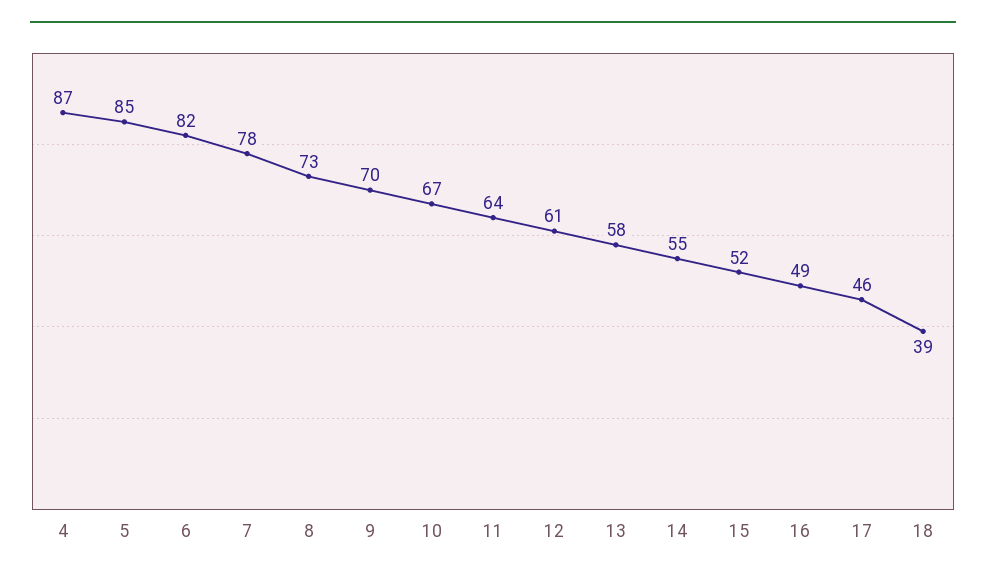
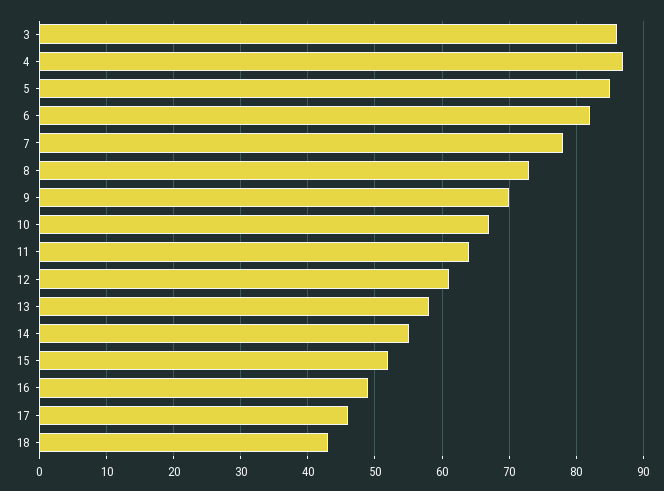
18: 39 -> 43
3: none -> 86

